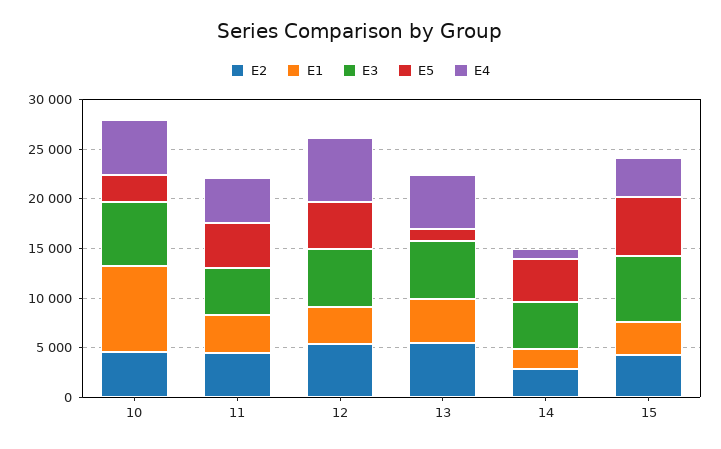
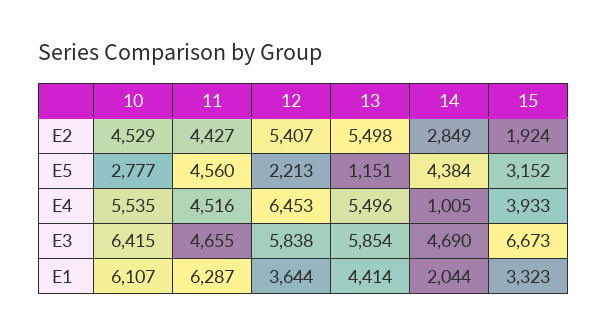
E1, 10: 9000 -> 6107
E1, 11: 4000 -> 6287
E5, 12: 5000 -> 2213
E2, 15: 4000 -> 1924
E5, 15: 6000 -> 3152

